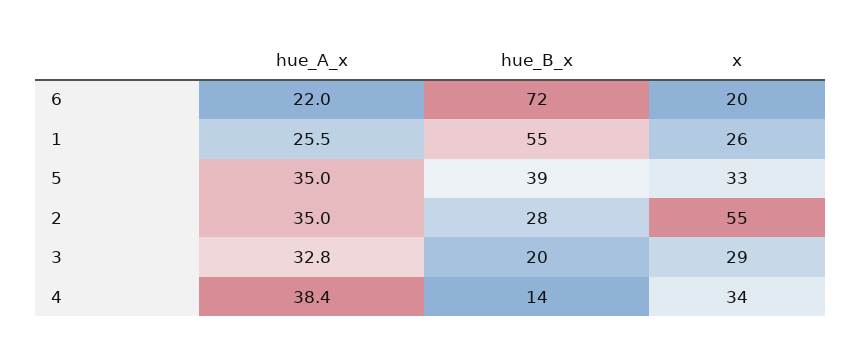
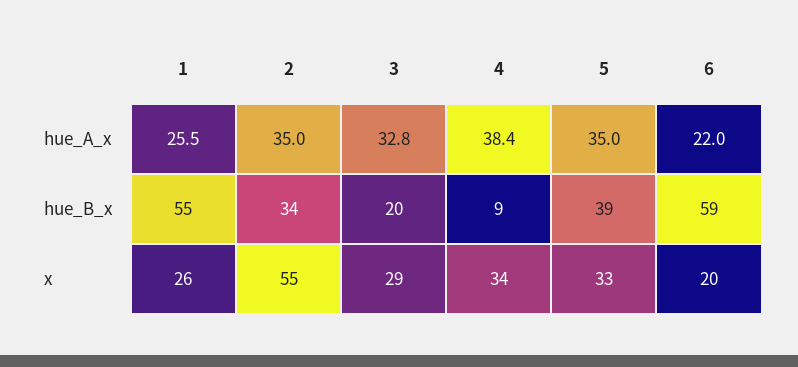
hue_B_x, 6: 72 -> 59
hue_B_x, 2: 28 -> 34
hue_B_x, 4: 14 -> 9

